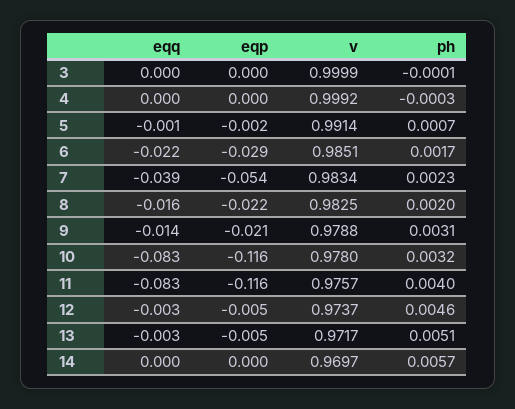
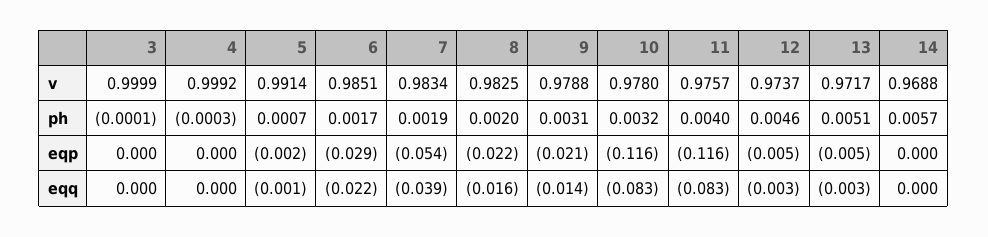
ph, 7: 0.0023 -> 0.0019
v, 14: 0.9697 -> 0.9688

